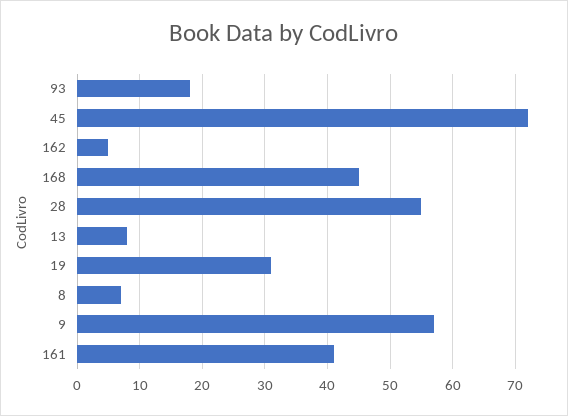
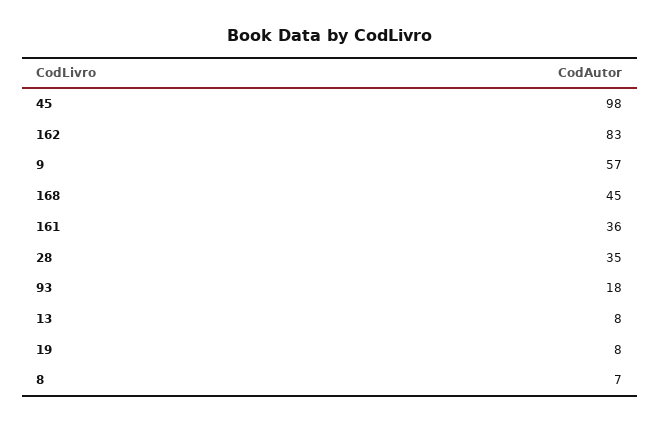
45: 72 -> 98
162: 5 -> 83
28: 55 -> 35
19: 31 -> 8
161: 41 -> 36

